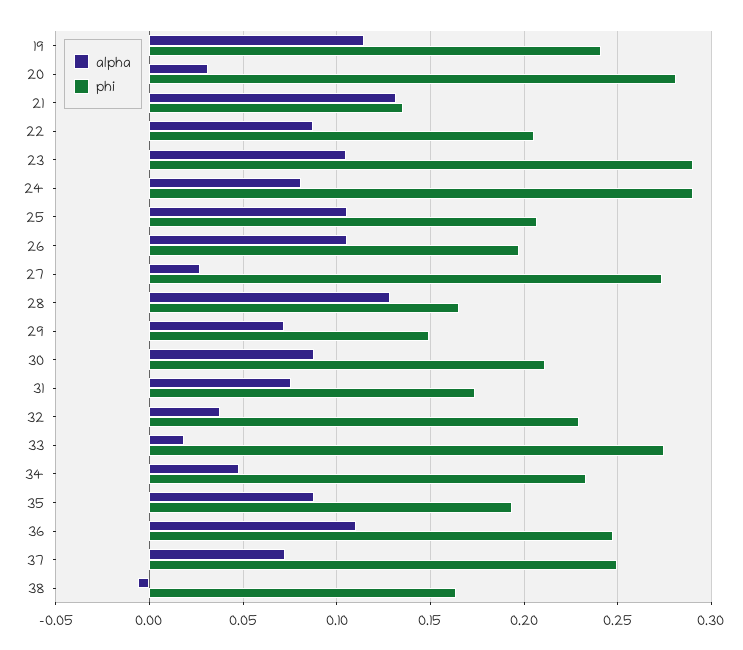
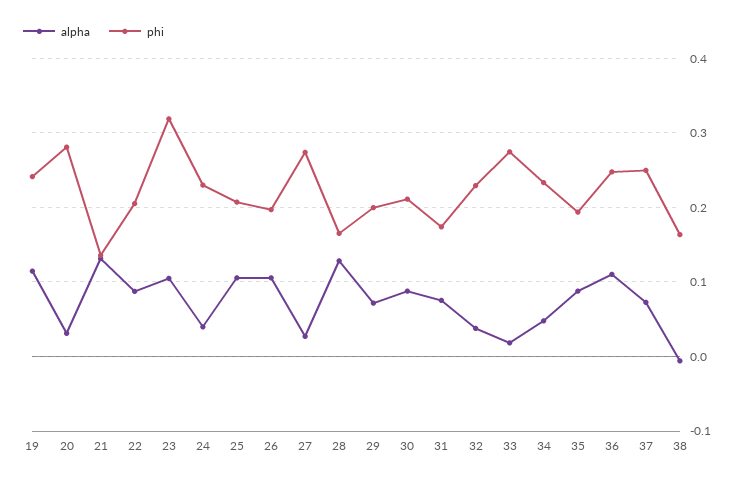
phi, 23: 0.29 -> 0.32
alpha, 24: 0.08 -> 0.04
phi, 24: 0.29 -> 0.23
phi, 29: 0.15 -> 0.2

